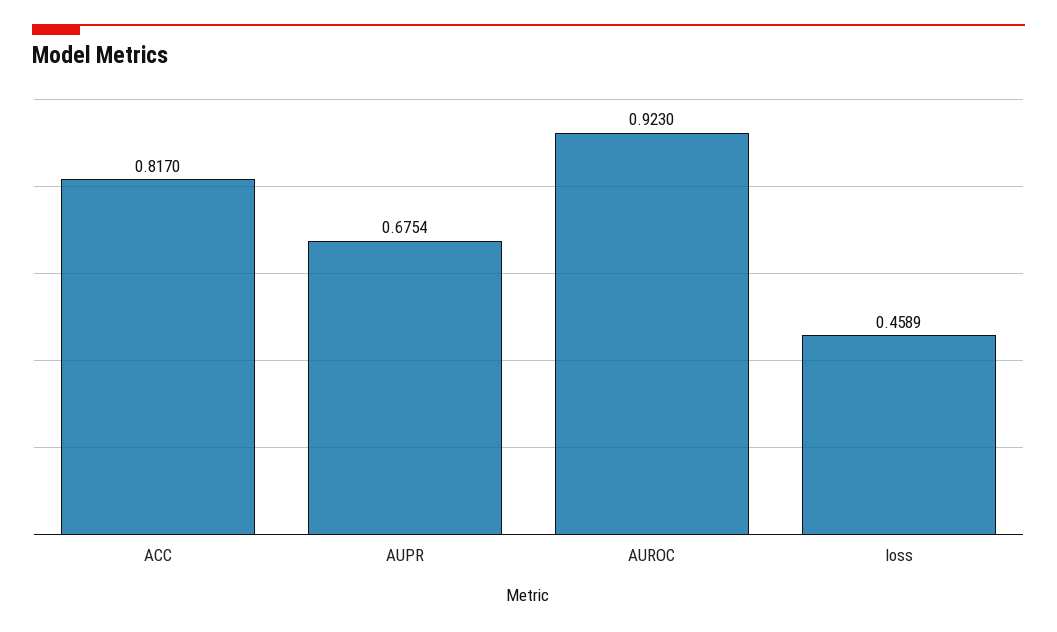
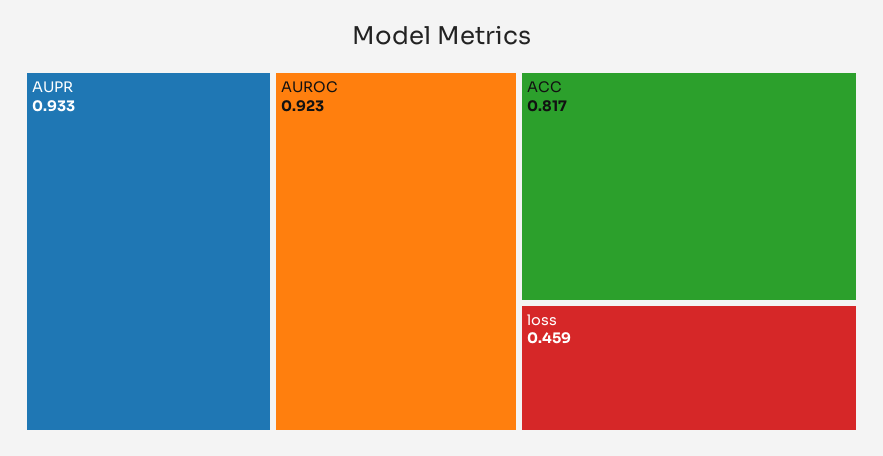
AUPR: 0.6754 -> 0.933

